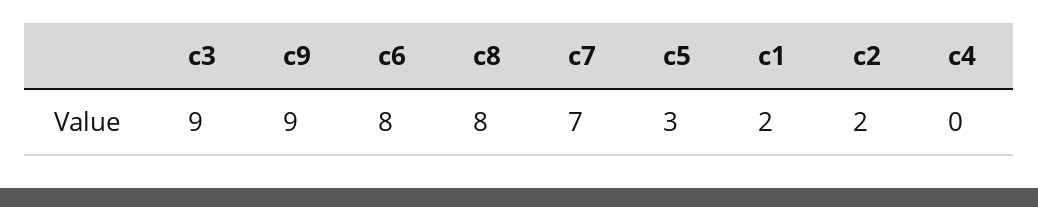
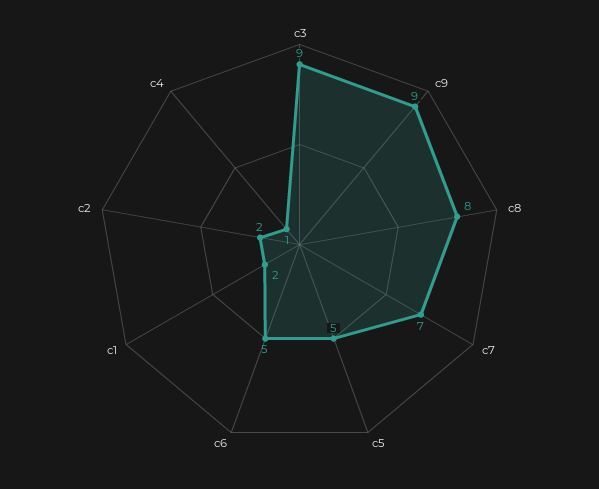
c6: 8 -> 5
c5: 3 -> 5
c4: 0 -> 1

